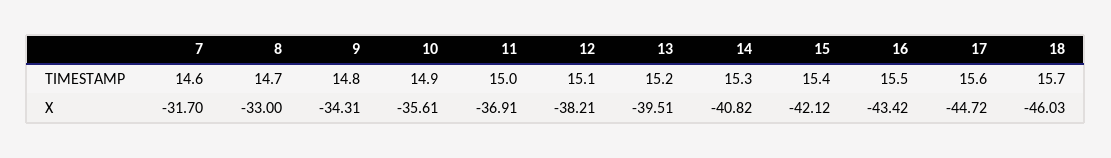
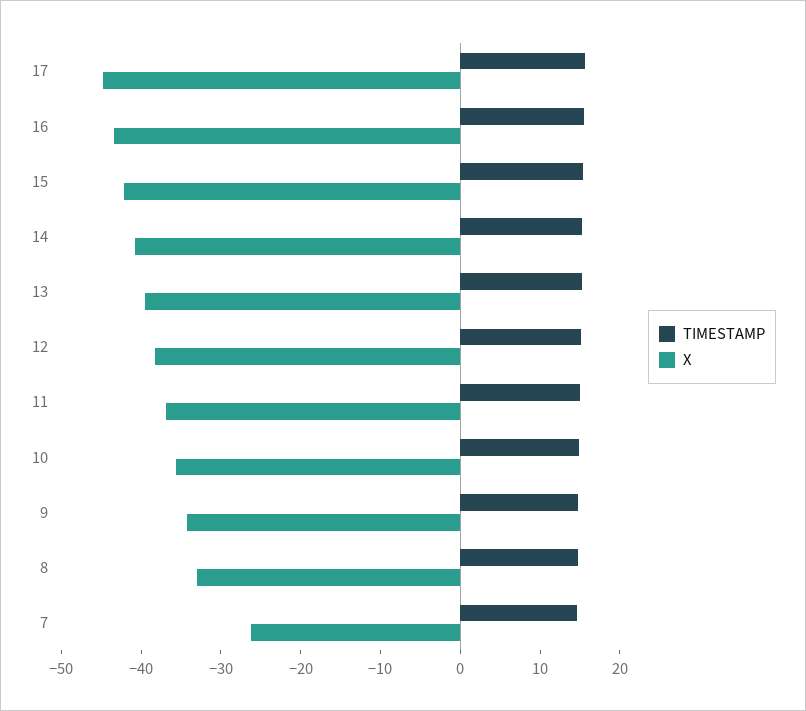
TIMESTAMP, 18: 15.7 -> none
X, 7: -31.7 -> -26
X, 18: -46.03 -> none

